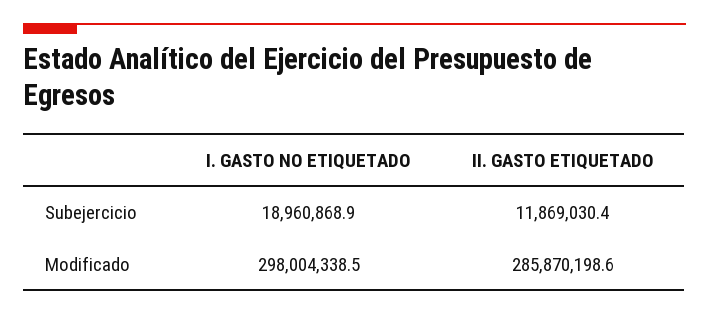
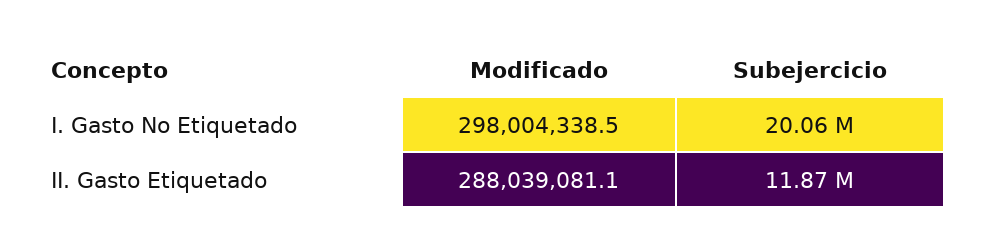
I. GASTO NO ETIQUETADO, Subejercicio: 18960868.9 -> 20060000
II. GASTO ETIQUETADO, Modificado: 285870198.6 -> 288039081.1

